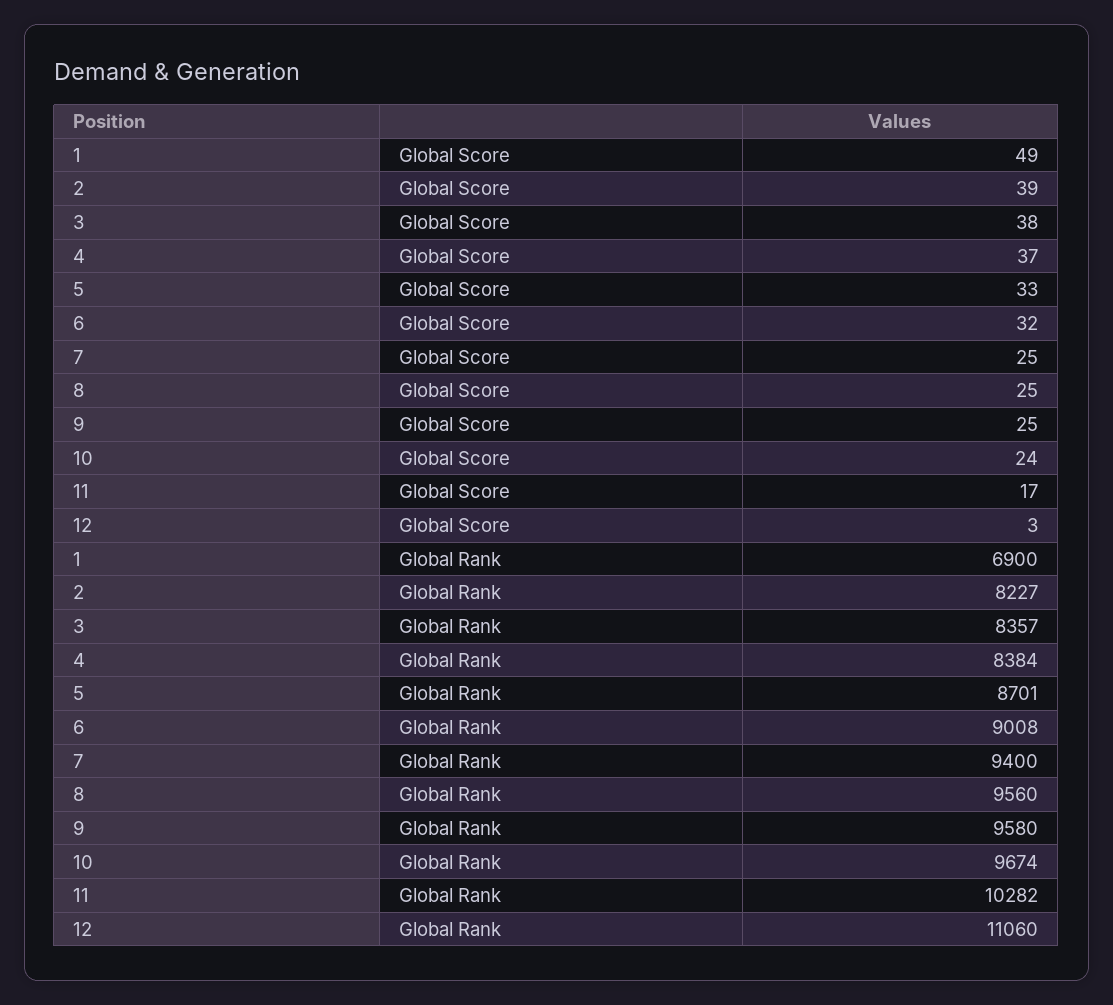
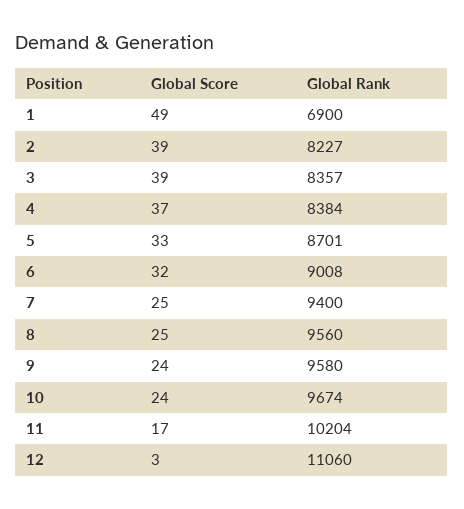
3, Global Score: 38 -> 39
9, Global Score: 25 -> 24
11, Global Rank: 10282 -> 10204

